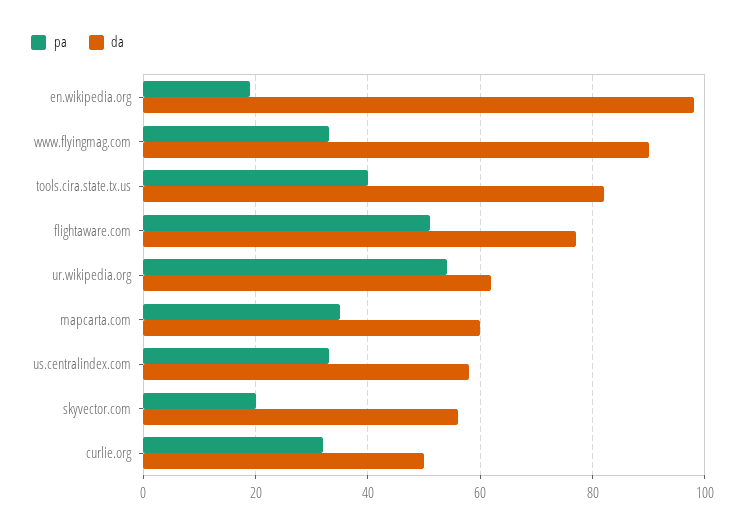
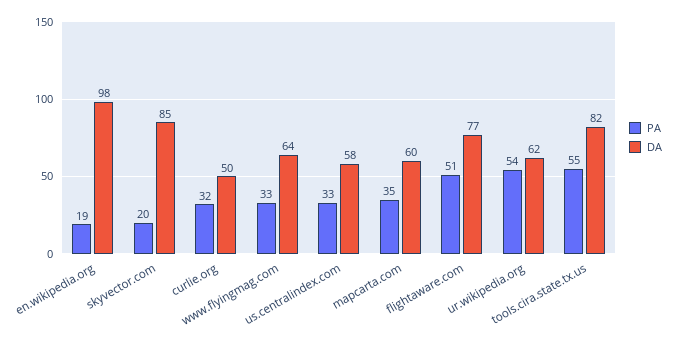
da, www.flyingmag.com: 90 -> 64
pa, tools.cira.state.tx.us: 40 -> 55
da, skyvector.com: 55 -> 85

